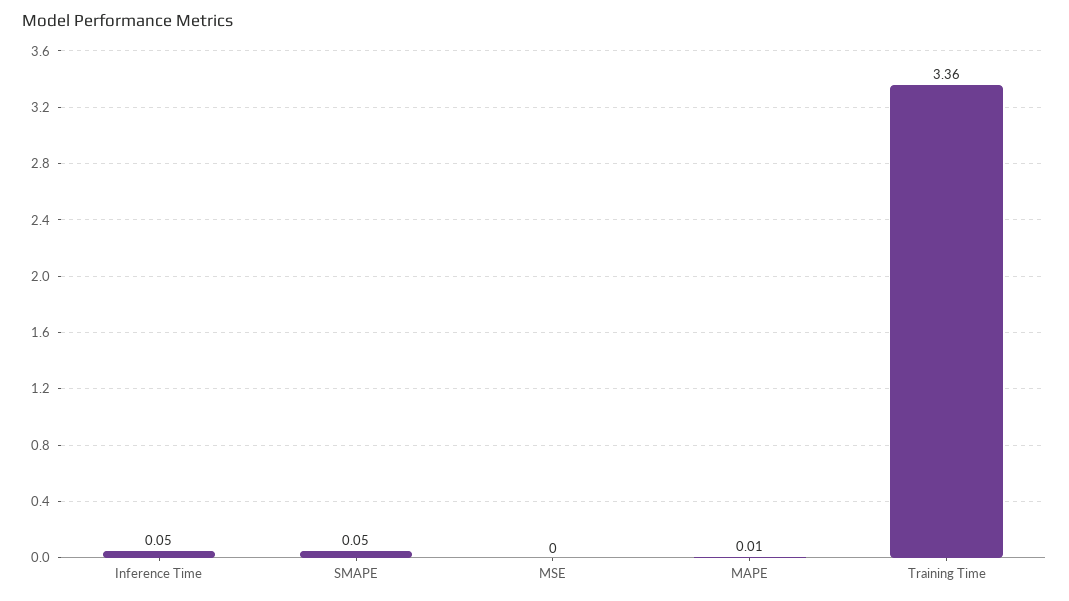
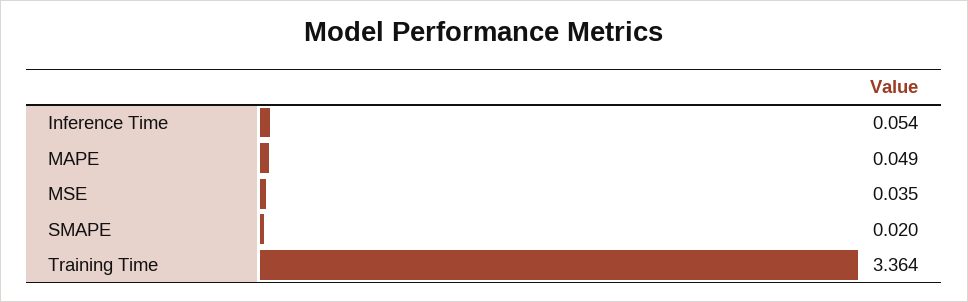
SMAPE: 0.05 -> 0.02
MSE: 0 -> 0.035
MAPE: 0.01 -> 0.049

